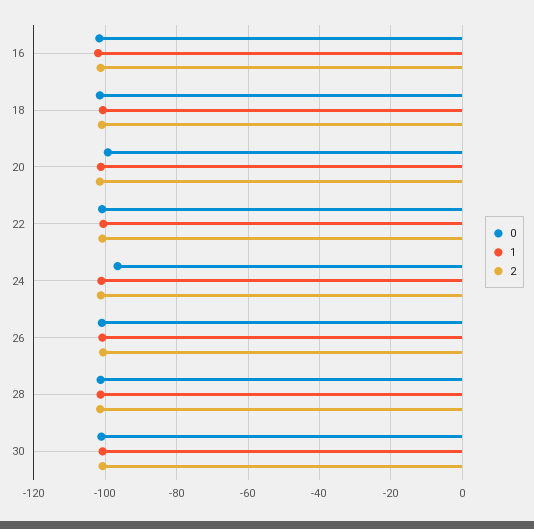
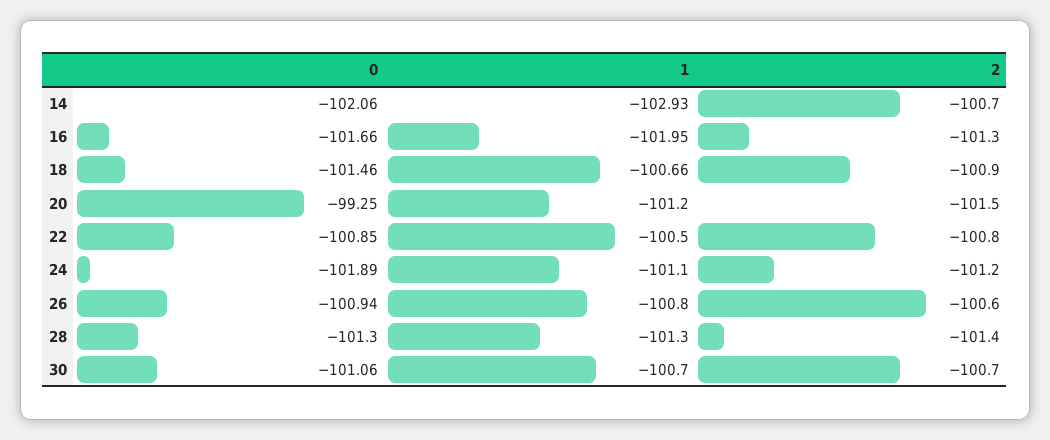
0, 24: -96 -> -101.89
0, 14: none -> -102.06
1, 14: none -> -102.93
2, 14: none -> -100.7

